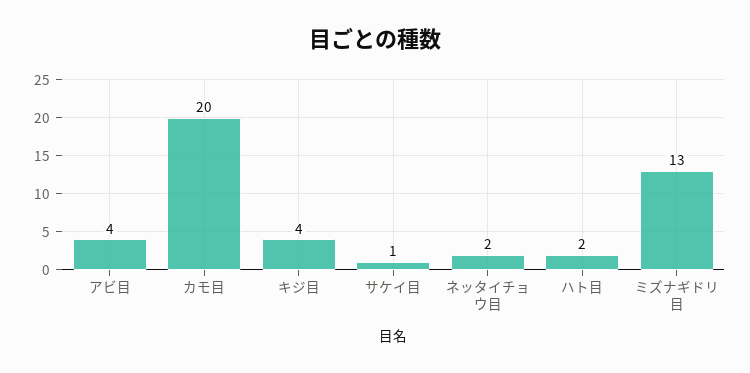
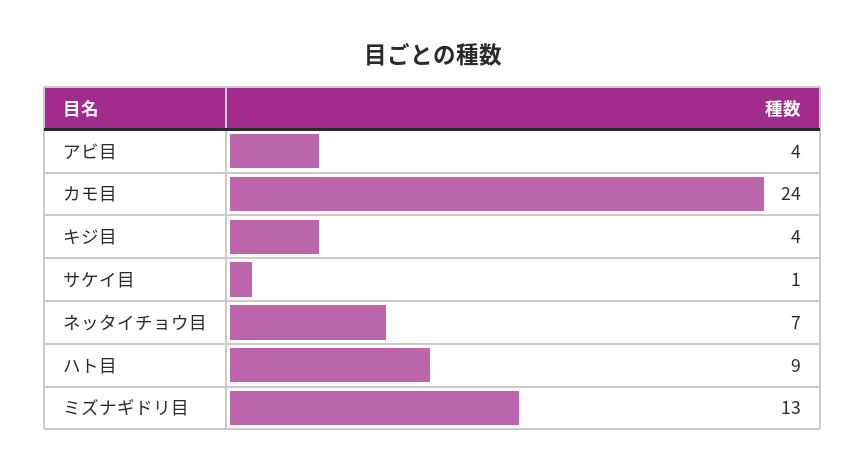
カモ目: 20 -> 24
ネッタイチョウ目: 2 -> 7
ハト目: 2 -> 9

